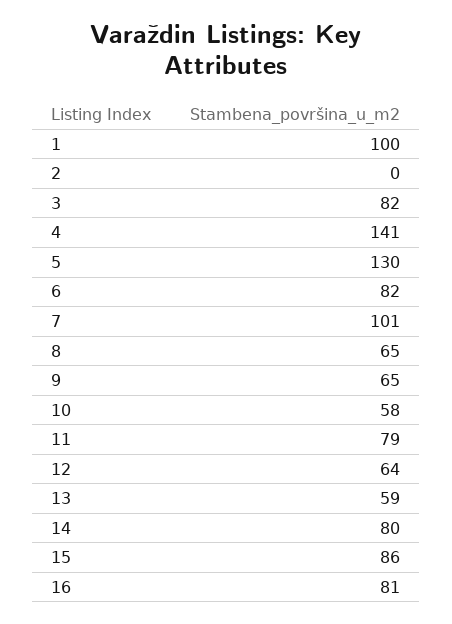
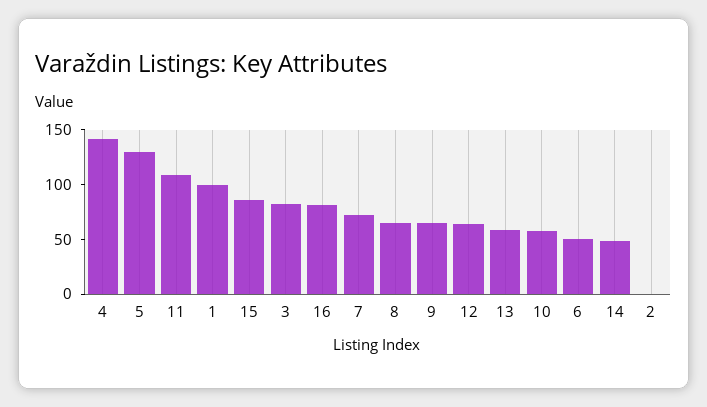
6: 82 -> 50
7: 101 -> 70
11: 79 -> 110
14: 80 -> 50

